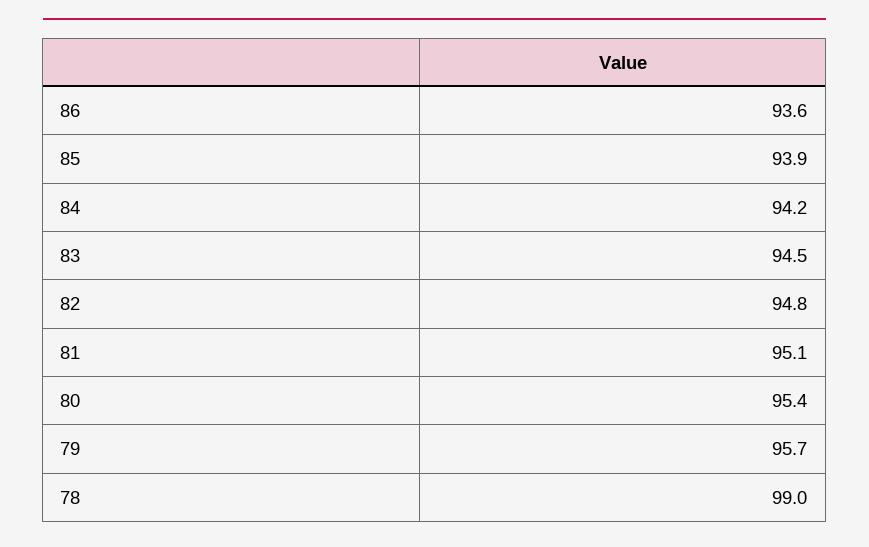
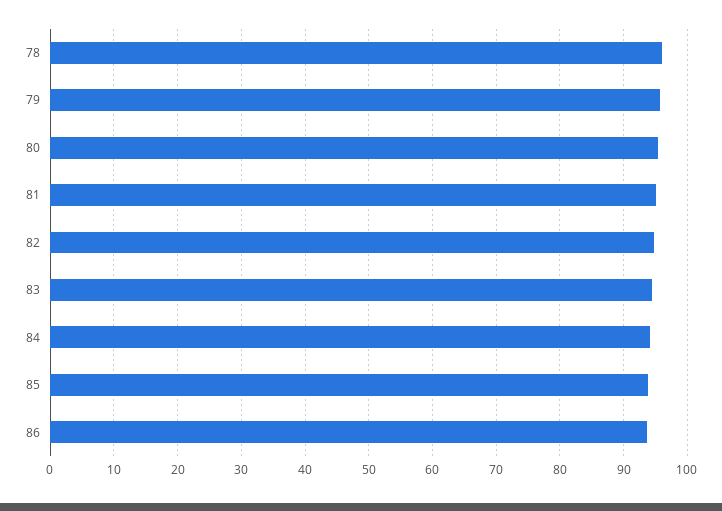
78: 99 -> 96

